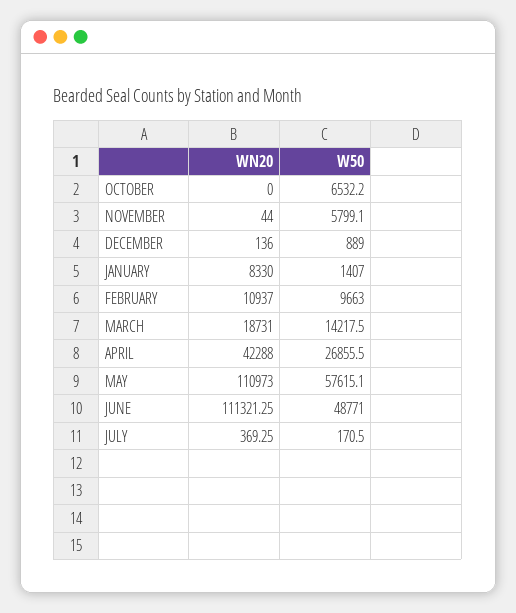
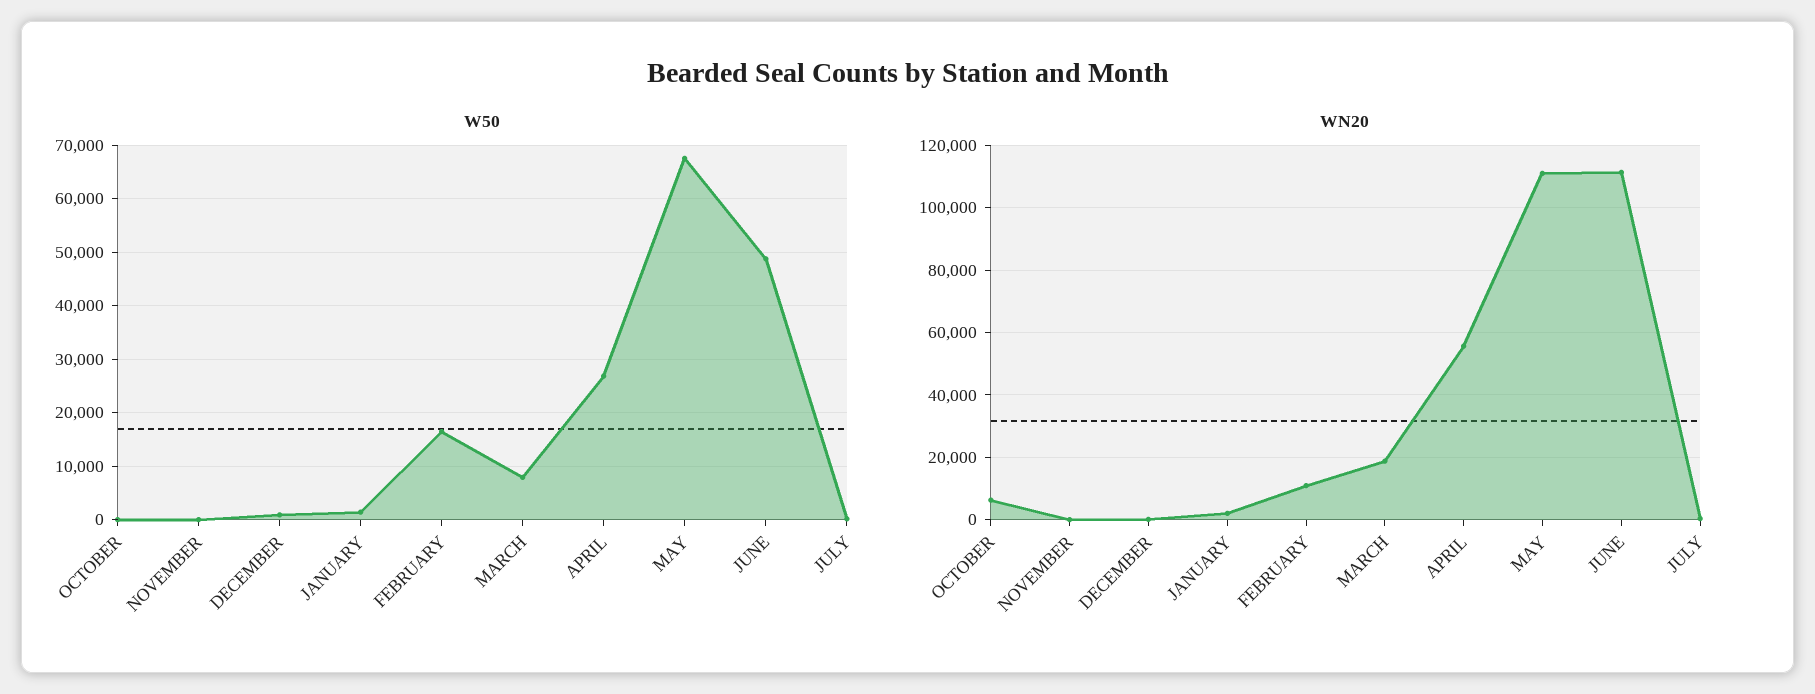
WN20, OCTOBER: 0 -> 6000
W50, OCTOBER: 6532.2 -> 0
W50, NOVEMBER: 5799.1 -> 0
WN20, JANUARY: 8330 -> 2000
W50, FEBRUARY: 9663 -> 16000
W50, MARCH: 14217.5 -> 8000
WN20, APRIL: 42288 -> 56000
W50, MAY: 57615.1 -> 68000

